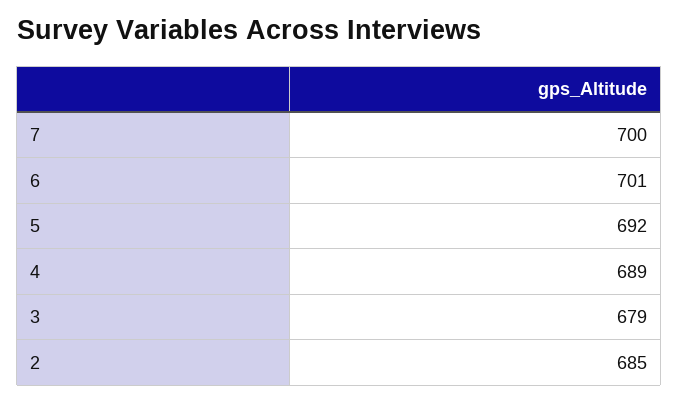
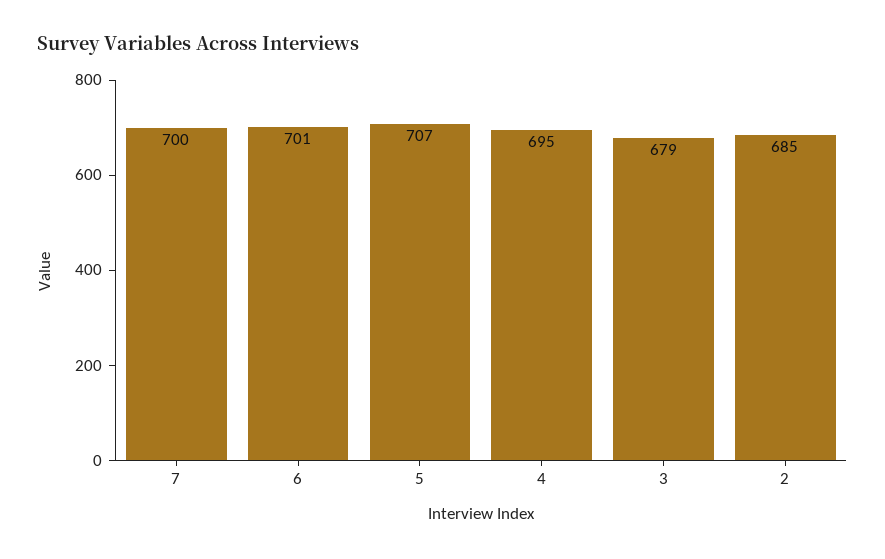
5: 692 -> 707
4: 689 -> 695

